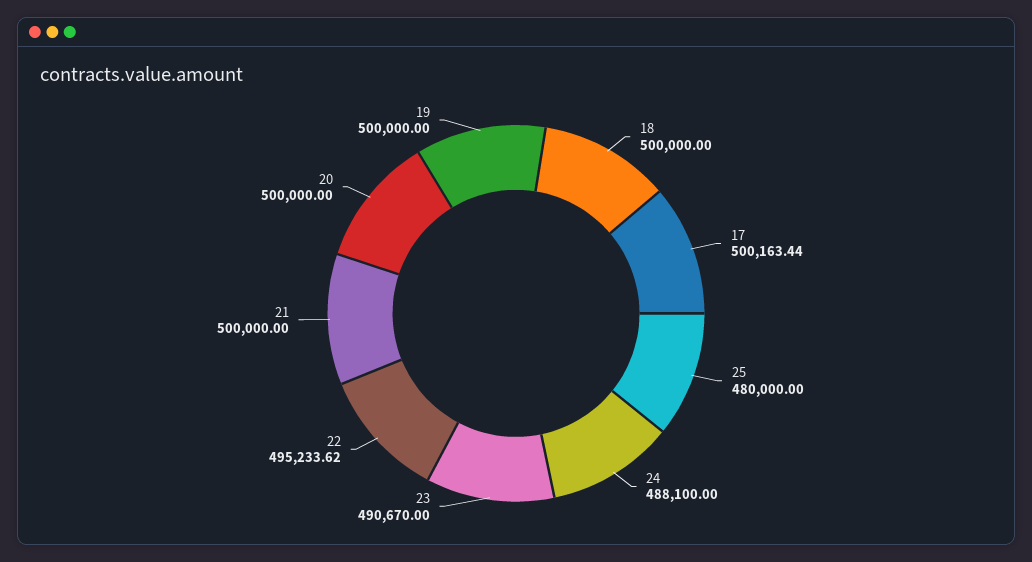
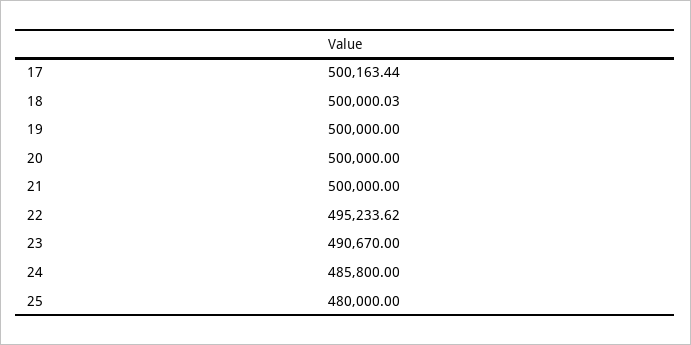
18: 500000 -> 500000.03
24: 488100 -> 485800

